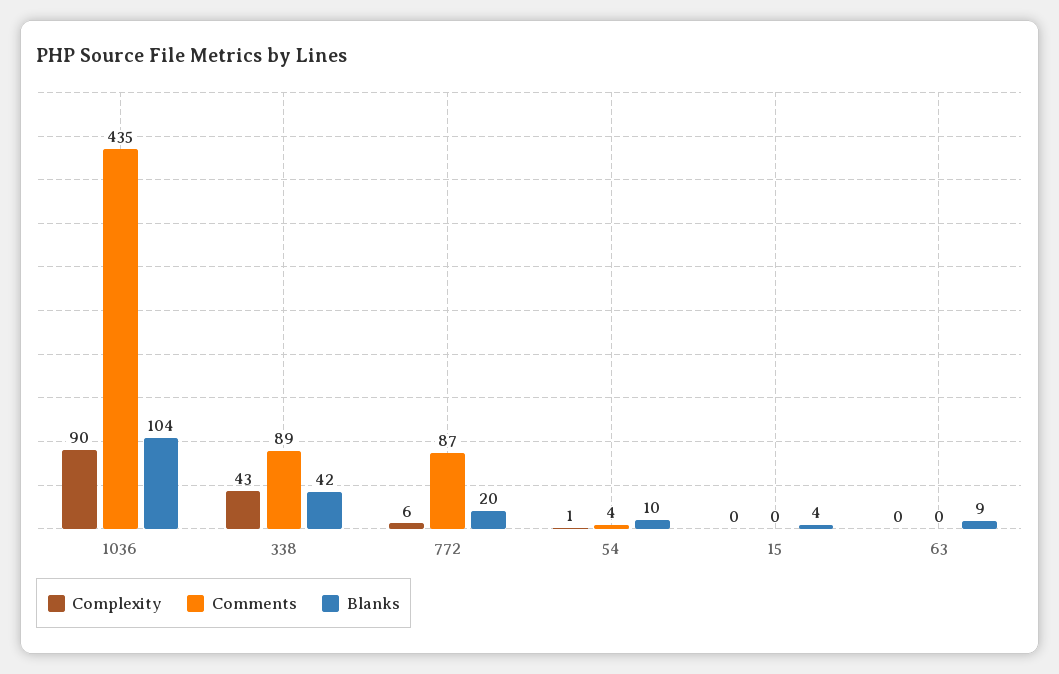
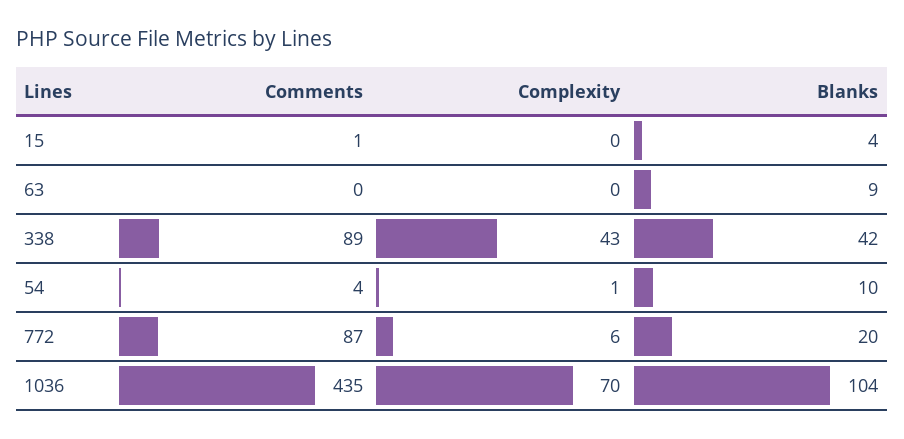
Complexity, 1036: 90 -> 70
Comments, 15: 0 -> 1

